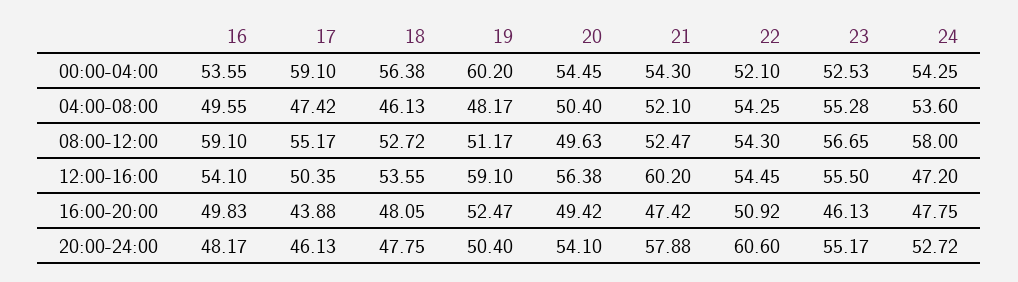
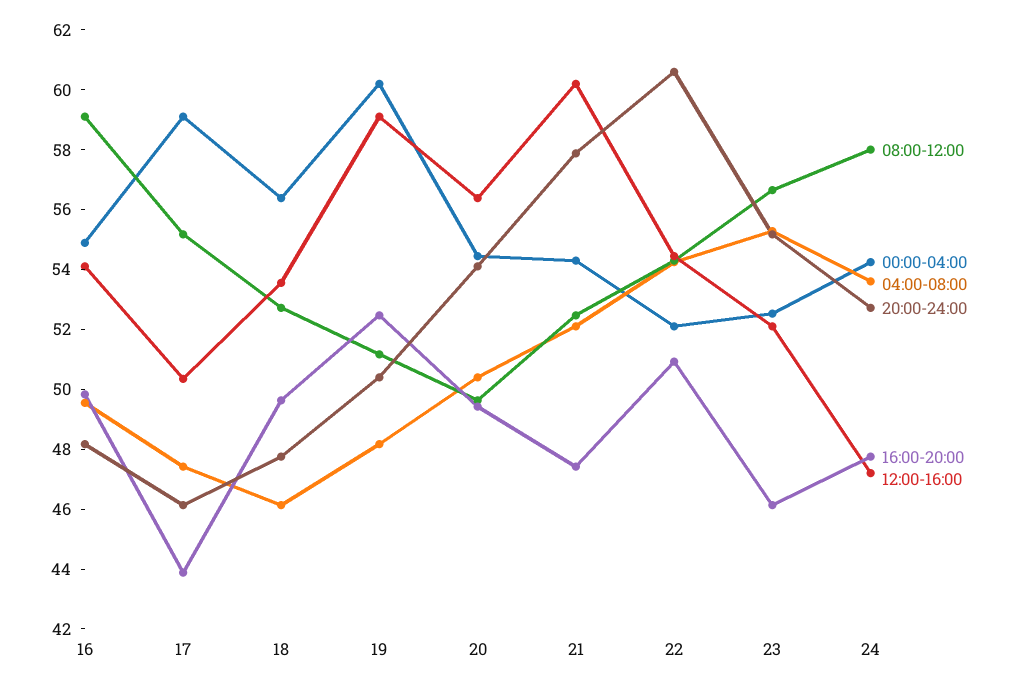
00:00-04:00, 16: 53.55 -> 55
12:00-16:00, 23: 55.5 -> 52
16:00-20:00, 18: 48.05 -> 49.5

